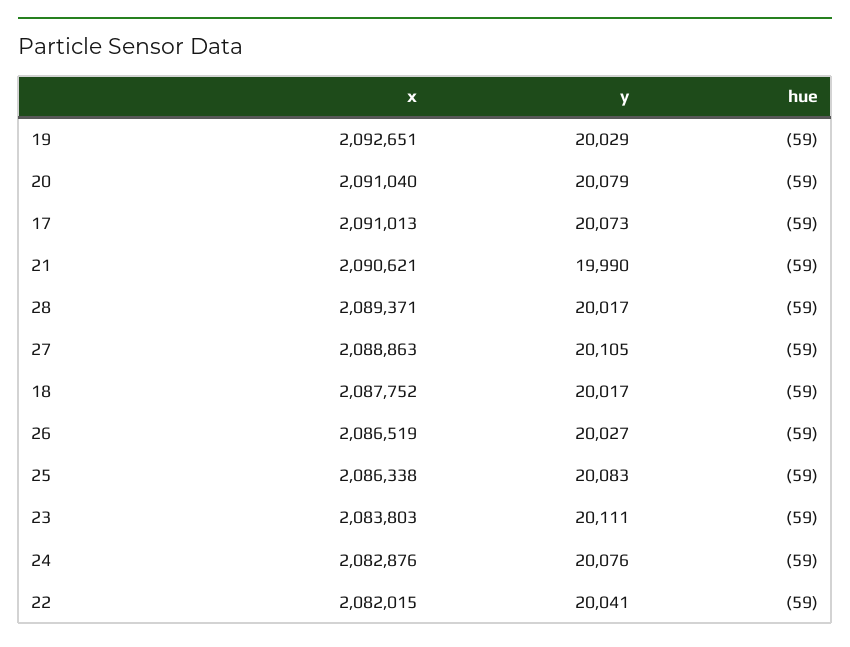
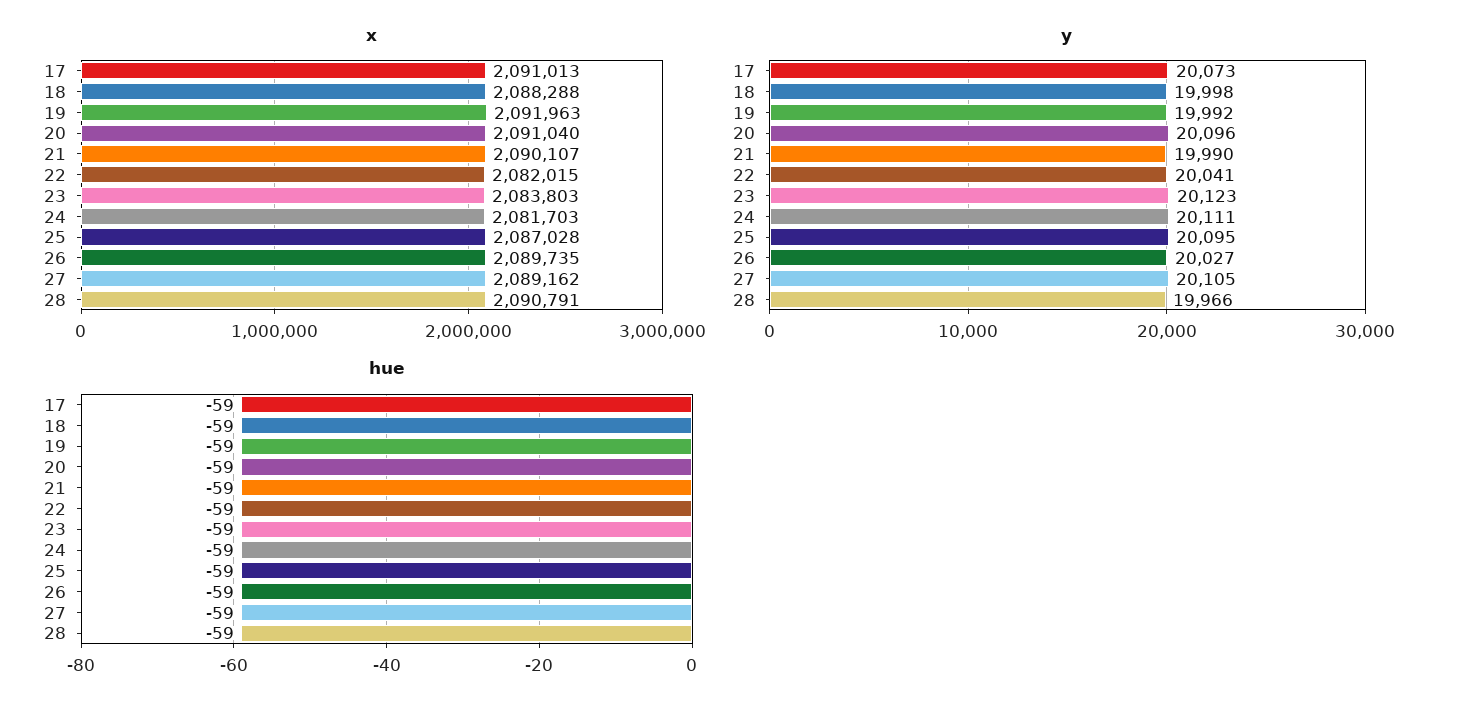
x, 19: 2092651 -> 2091963
y, 19: 20029 -> 19992
y, 20: 20079 -> 20096
x, 21: 2090621 -> 2090107
x, 28: 2089371 -> 2090791
y, 28: 20017 -> 19966
x, 27: 2088863 -> 2089162
x, 18: 2087752 -> 2088288
y, 18: 20017 -> 19998
x, 26: 2086519 -> 2089735
x, 25: 2086338 -> 2087028
y, 25: 20083 -> 20095
y, 23: 20111 -> 20123
x, 24: 2082876 -> 2081703
y, 24: 20076 -> 20111

